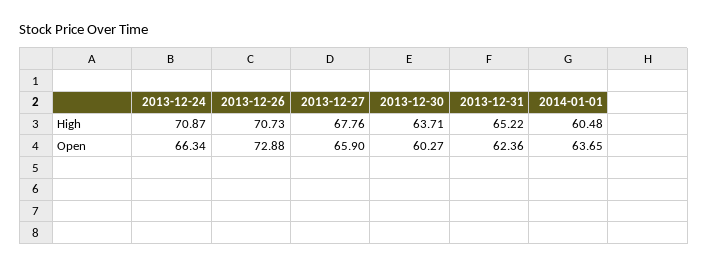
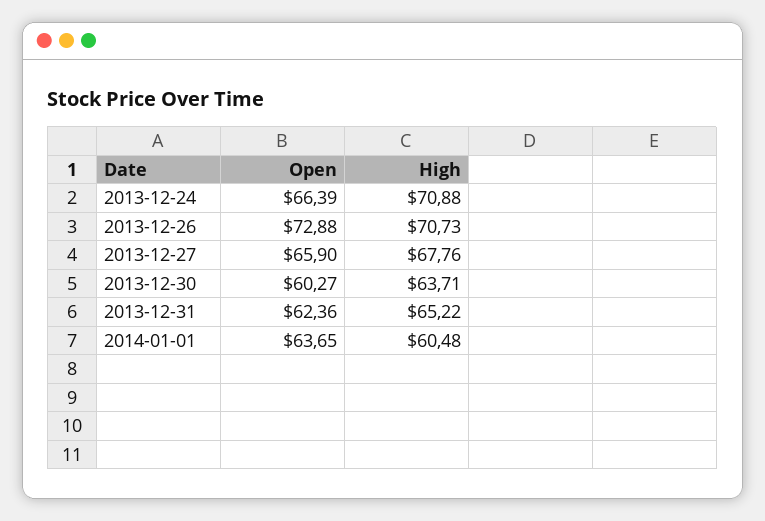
2013-12-24, High: 70.87 -> 70.88
2013-12-24, Open: 66.34 -> 66.39

